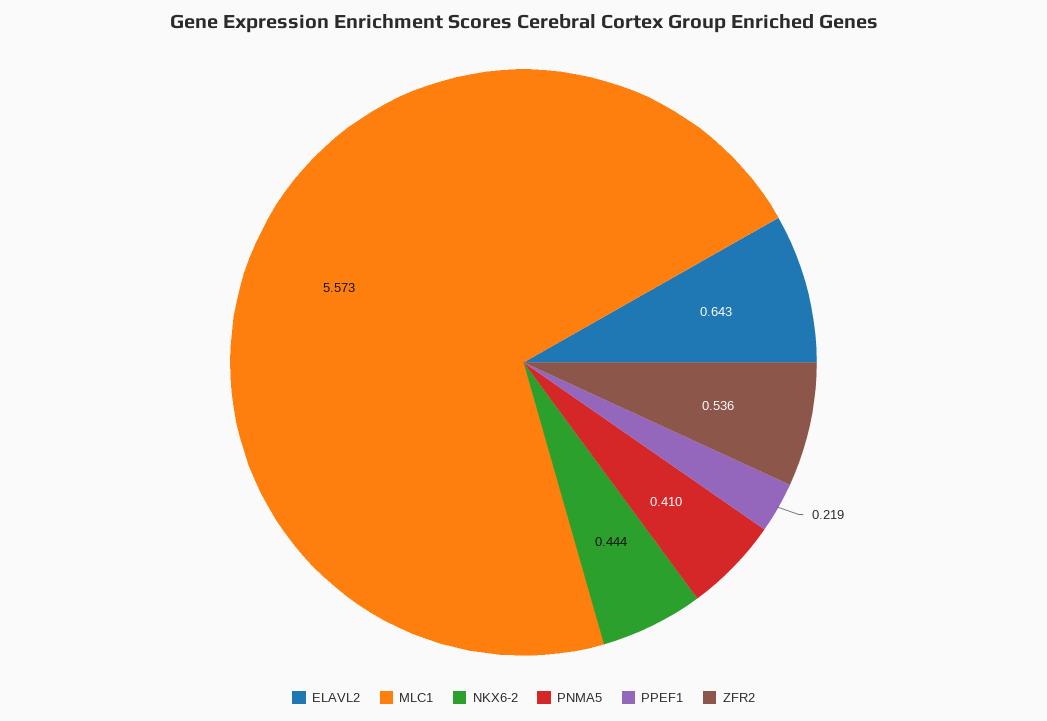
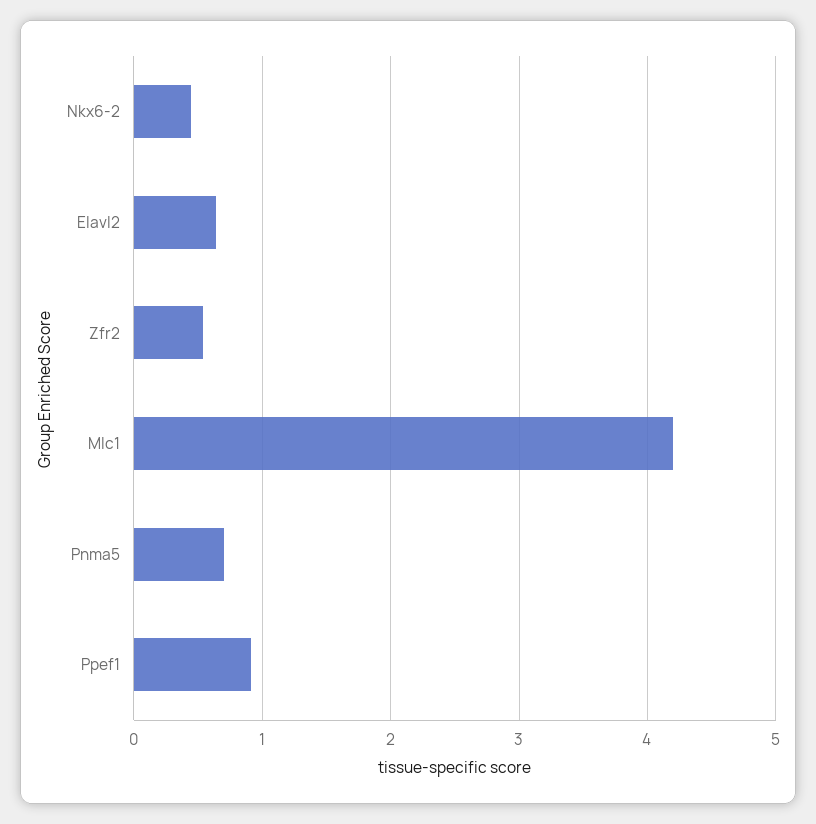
MLC1: 5.573 -> 4.2
PNMA5: 0.41 -> 0.7
PPEF1: 0.219 -> 0.9

